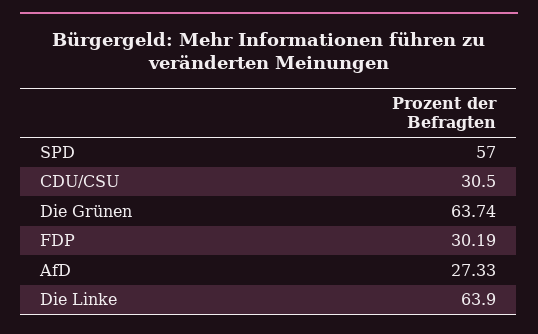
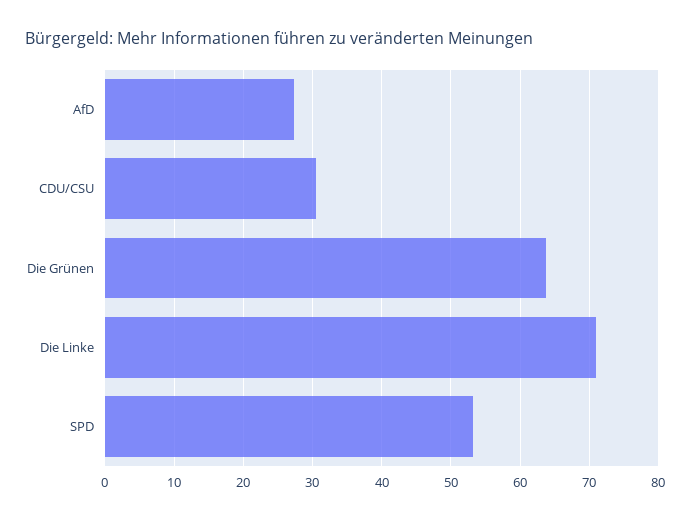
SPD: 57 -> 53
FDP: 30.19 -> none
Die Linke: 63.9 -> 71

